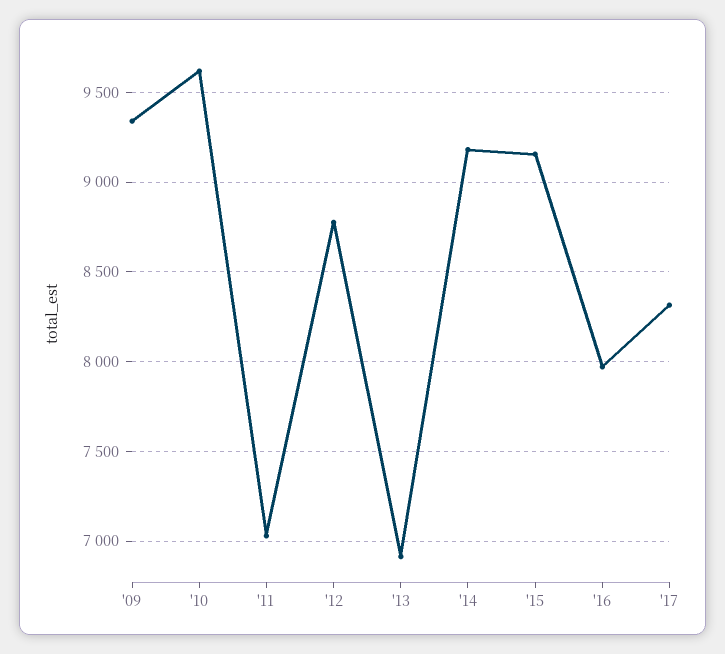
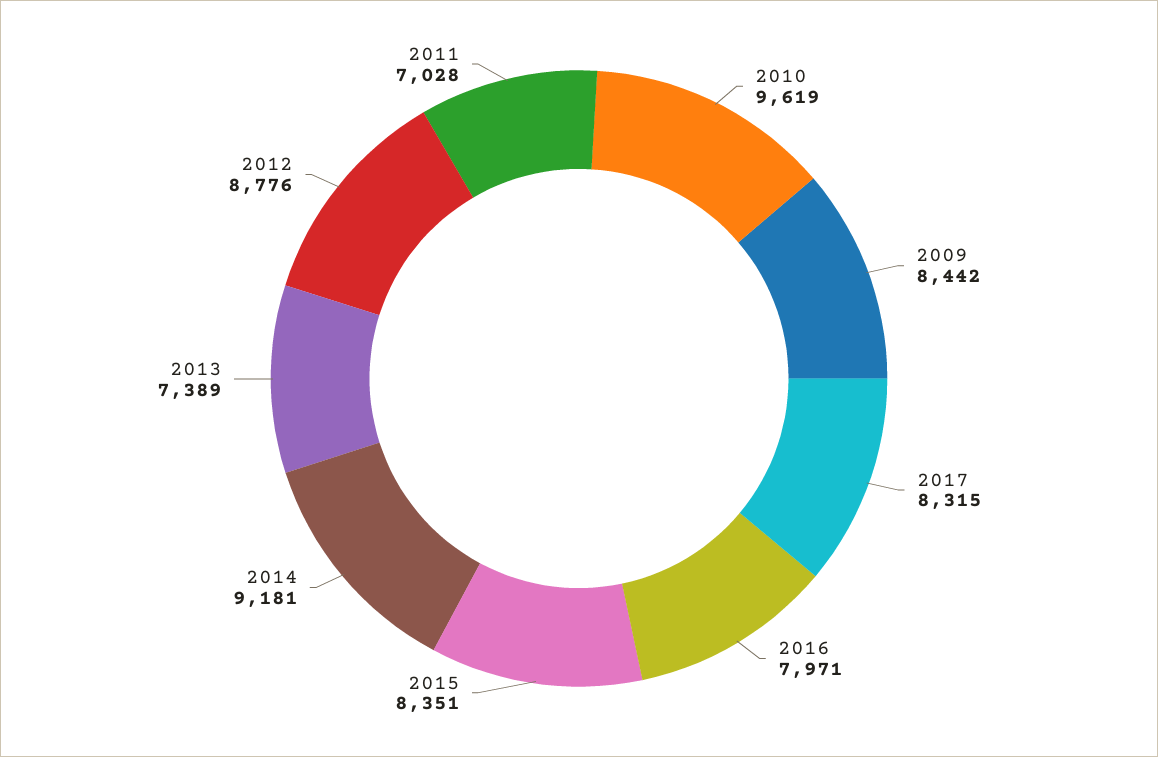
'09: 9350 -> 8442
'13: 6900 -> 7389
'15: 9150 -> 8351

